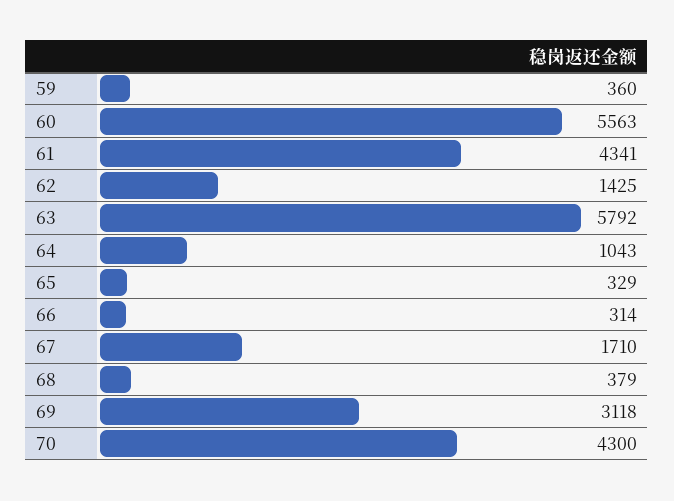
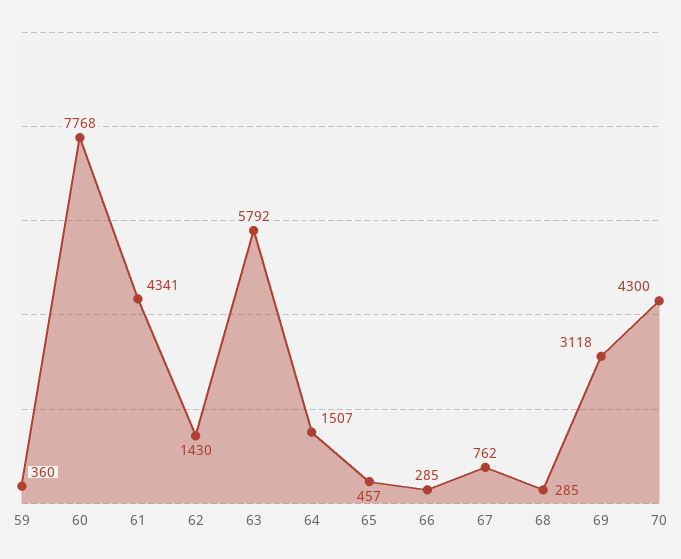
60: 5563 -> 7768
62: 1425 -> 1430
64: 1043 -> 1507
65: 329 -> 457
66: 314 -> 285
67: 1710 -> 762
68: 379 -> 285

